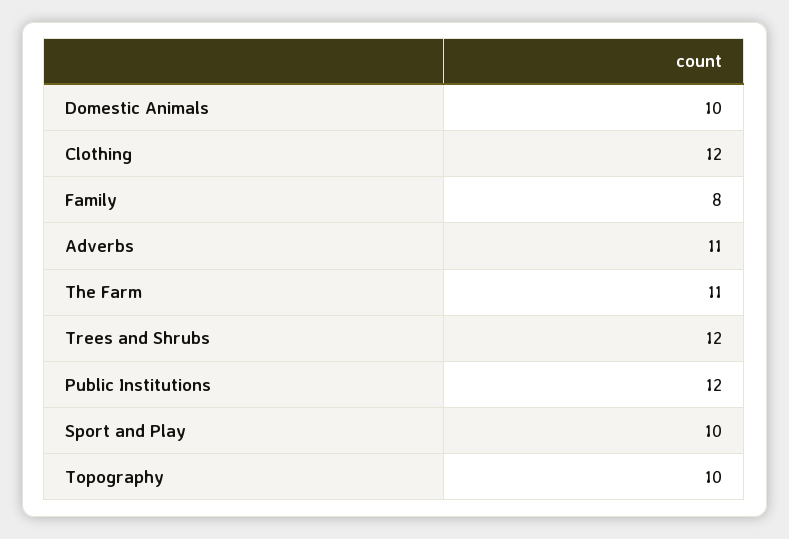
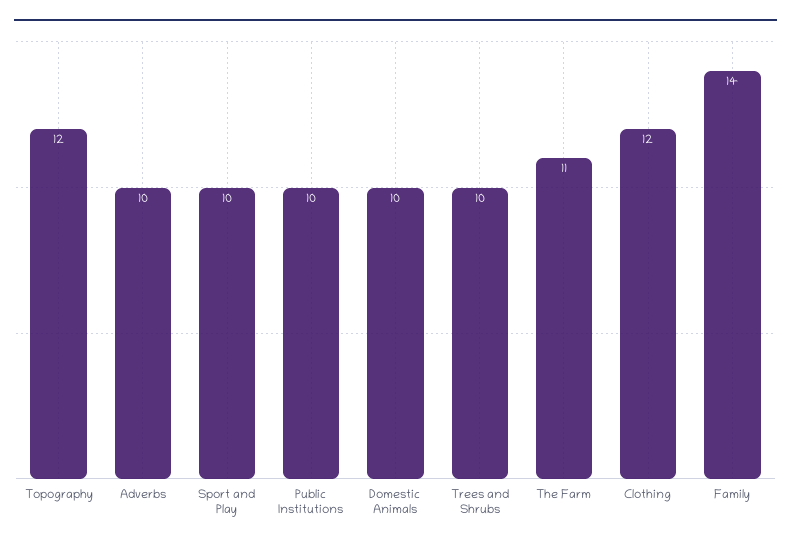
Family: 8 -> 14
Adverbs: 11 -> 10
Trees and Shrubs: 12 -> 10
Public Institutions: 12 -> 10
Topography: 10 -> 12

